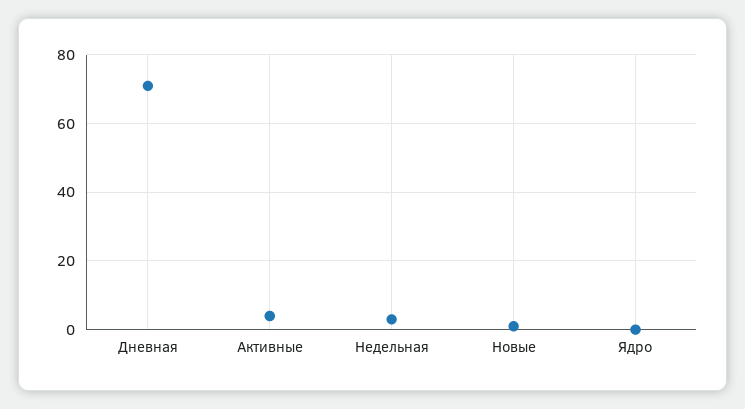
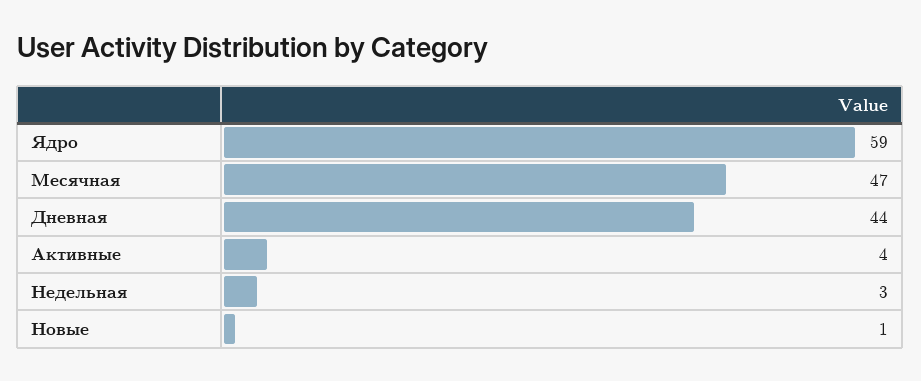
Дневная: 70 -> 44
Ядро: 0 -> 59
Месячная: none -> 47

